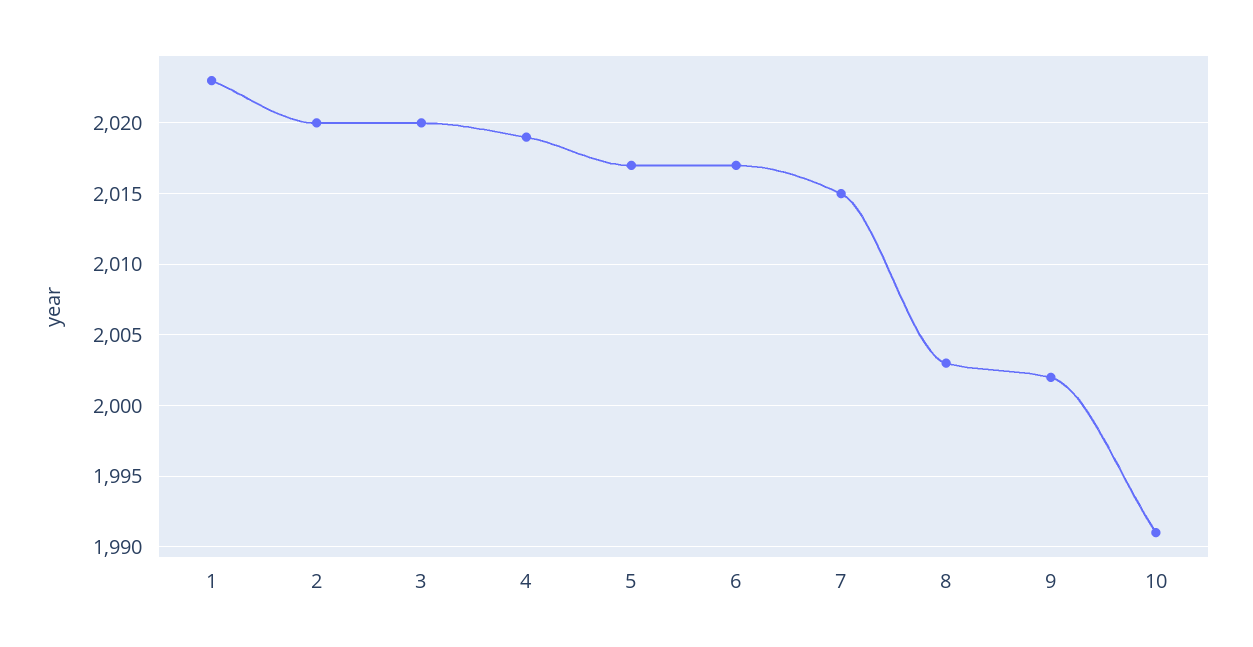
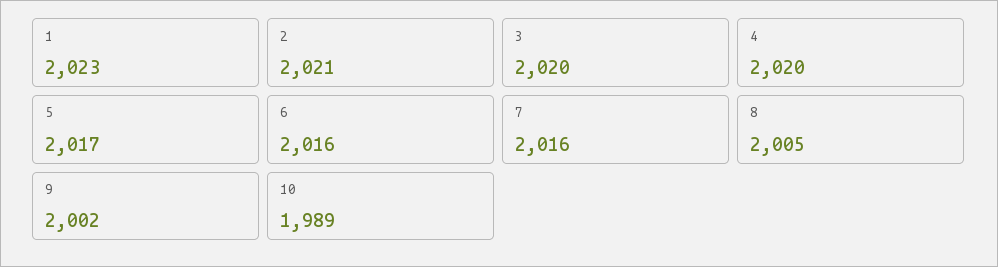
2: 2020 -> 2021
4: 2019 -> 2020
6: 2017 -> 2016
7: 2015 -> 2016
8: 2003 -> 2005
10: 1991 -> 1989

